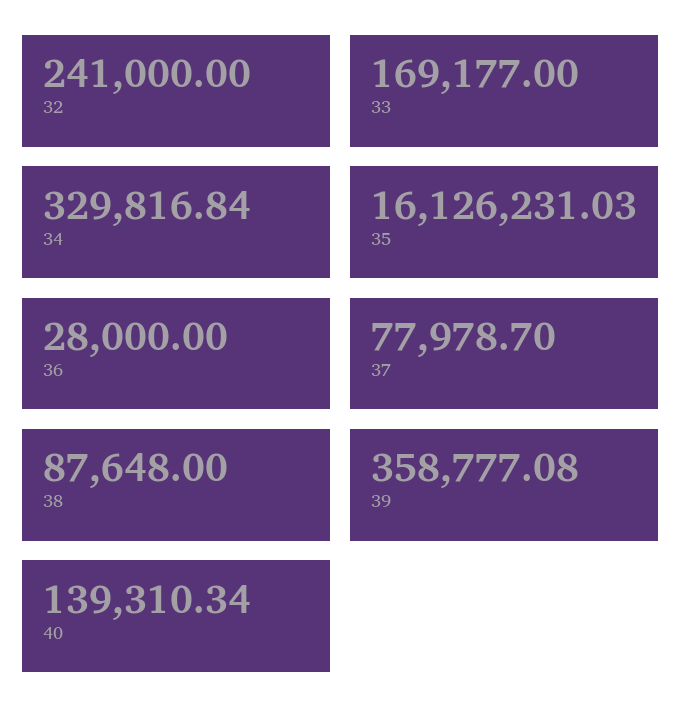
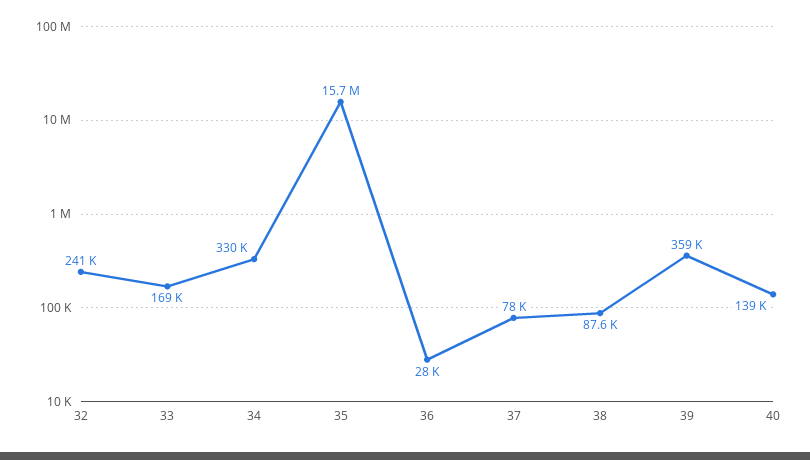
35: 16126231.03 -> 15700000

